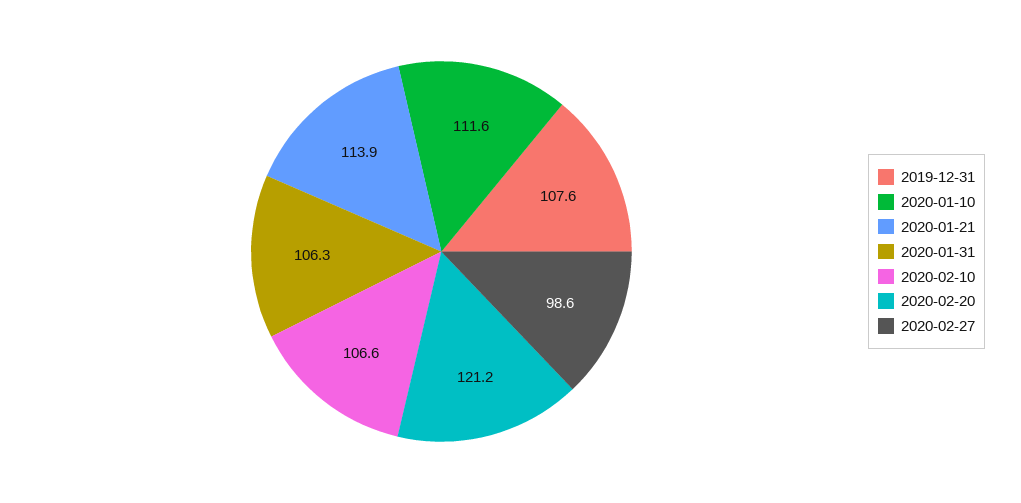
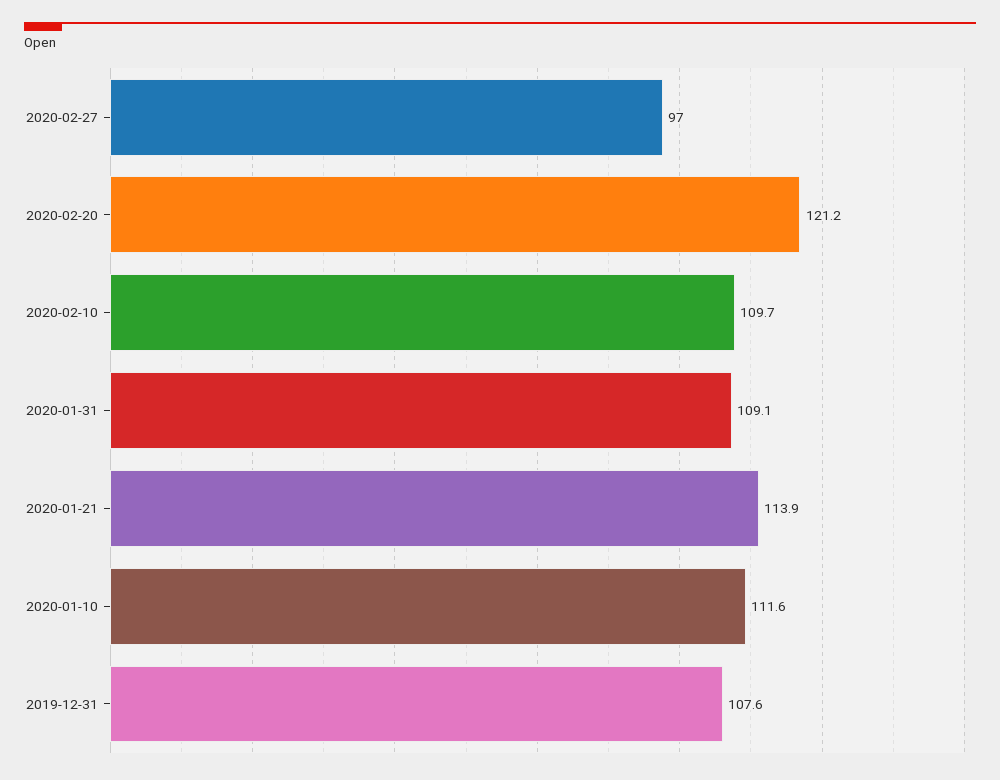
2020-01-31: 106.3 -> 109.1
2020-02-10: 106.6 -> 109.7
2020-02-27: 98.6 -> 97

